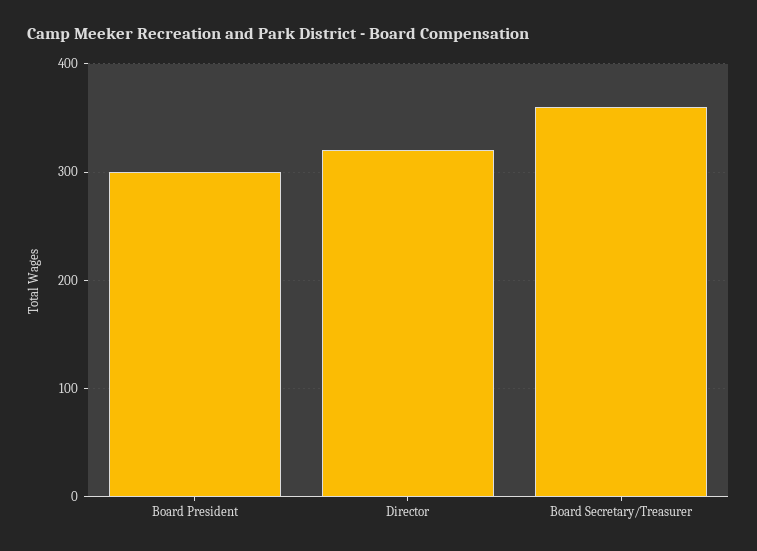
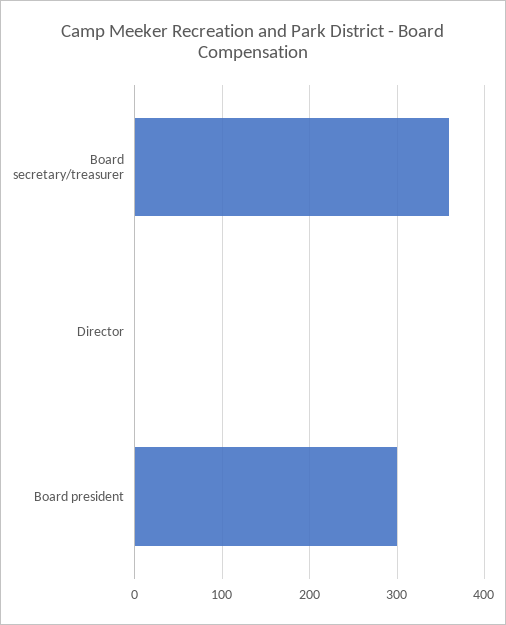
Director: 320 -> 0

